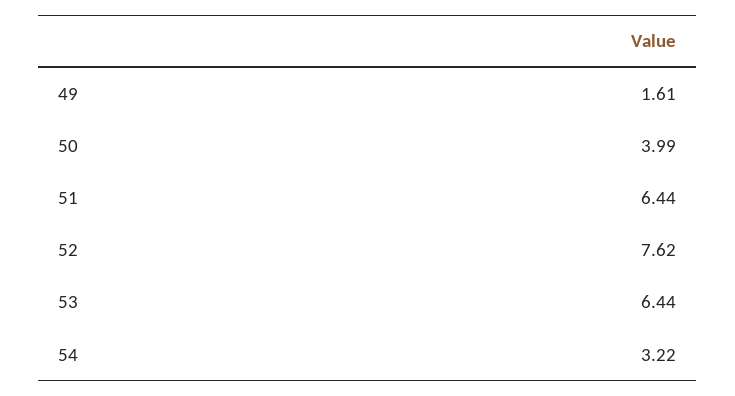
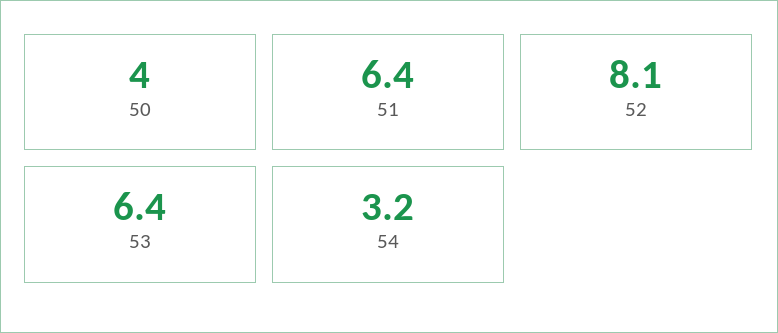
49: 1.61 -> none
52: 7.62 -> 8.1

